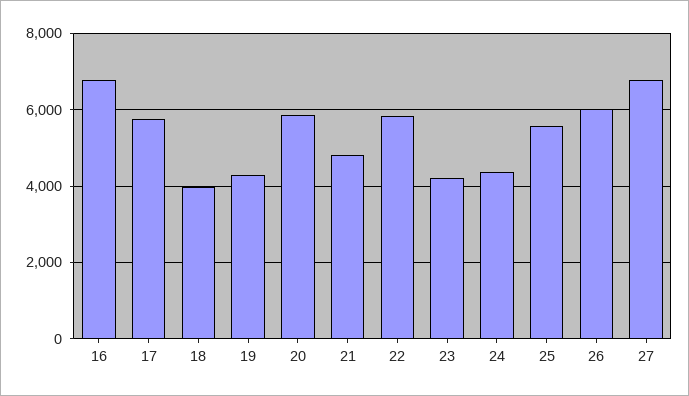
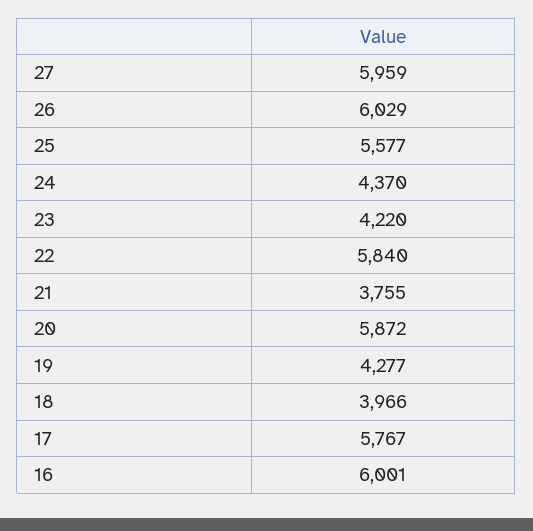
16: 6800 -> 6001
21: 4800 -> 3755
27: 6800 -> 5959

